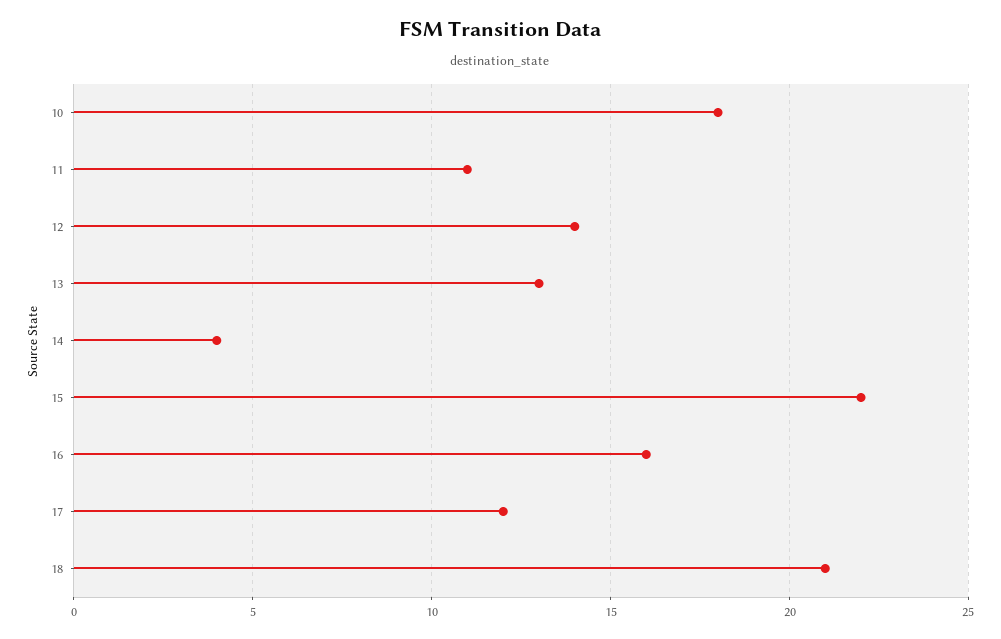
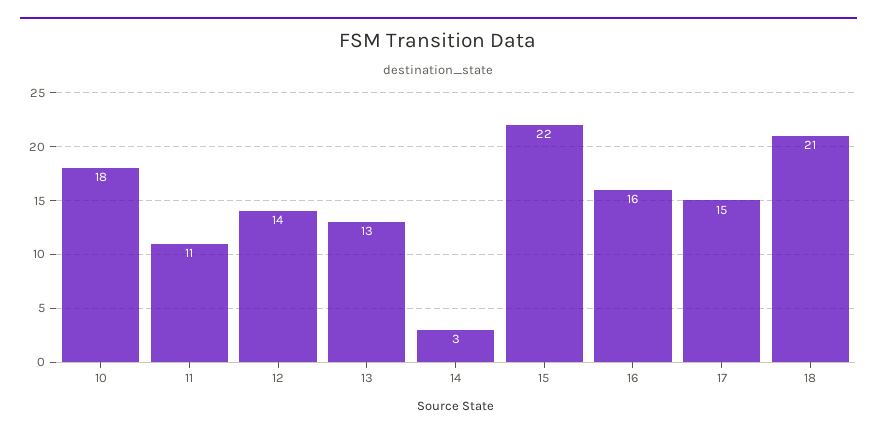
14: 4 -> 3
17: 12 -> 15

